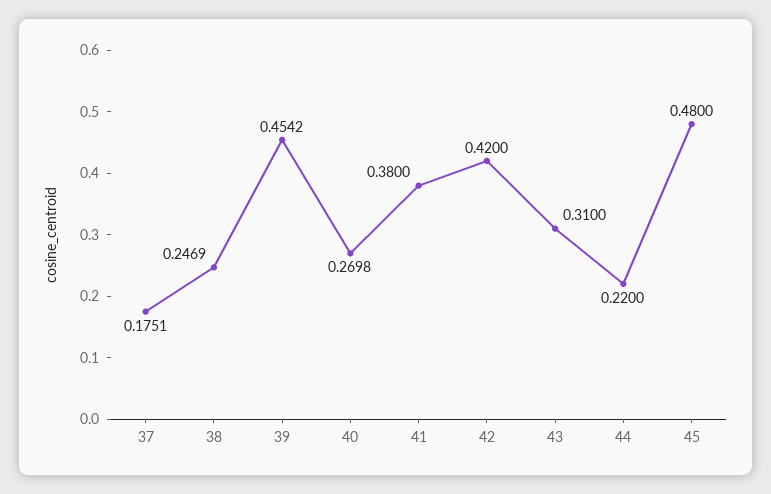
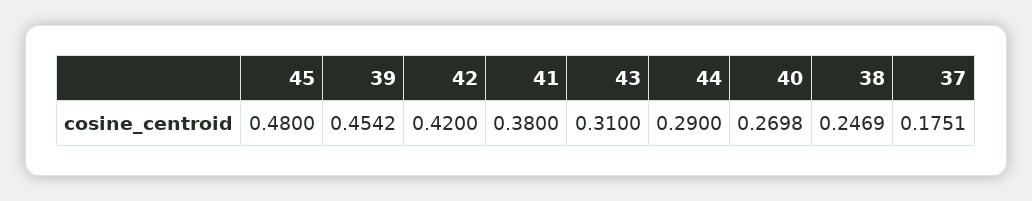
44: 0.22 -> 0.29

